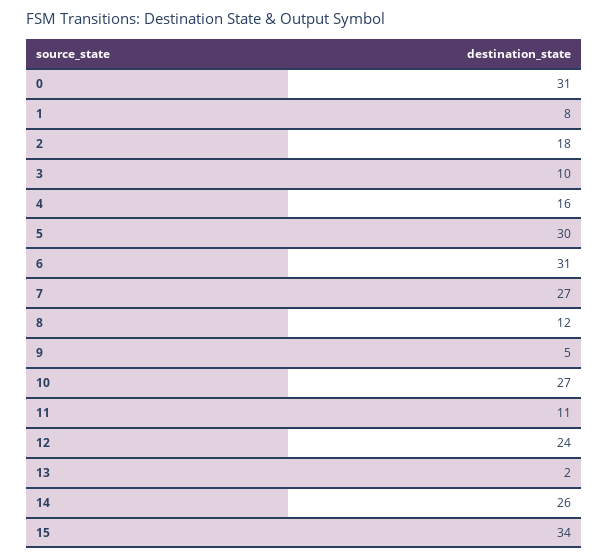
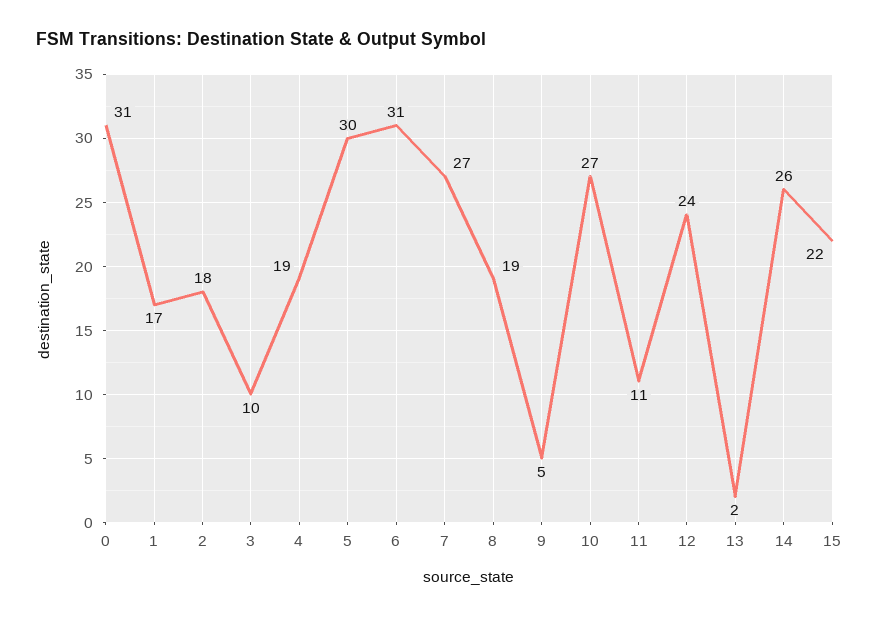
1: 8 -> 17
4: 16 -> 19
8: 12 -> 19
15: 34 -> 22

